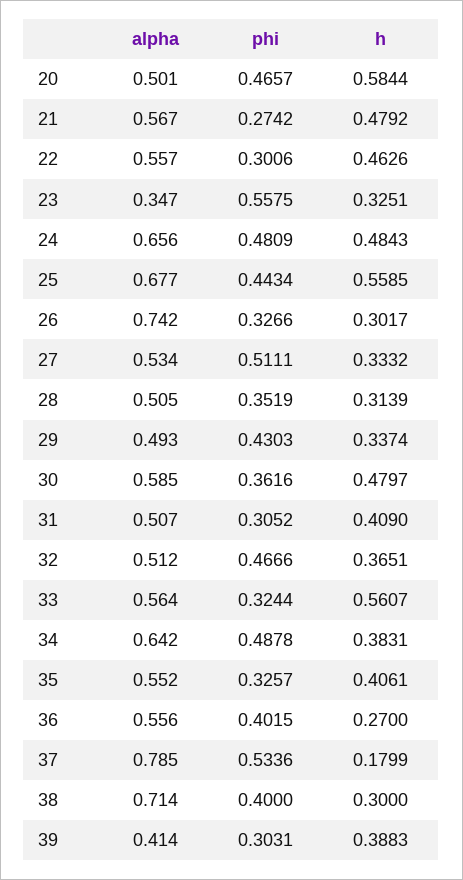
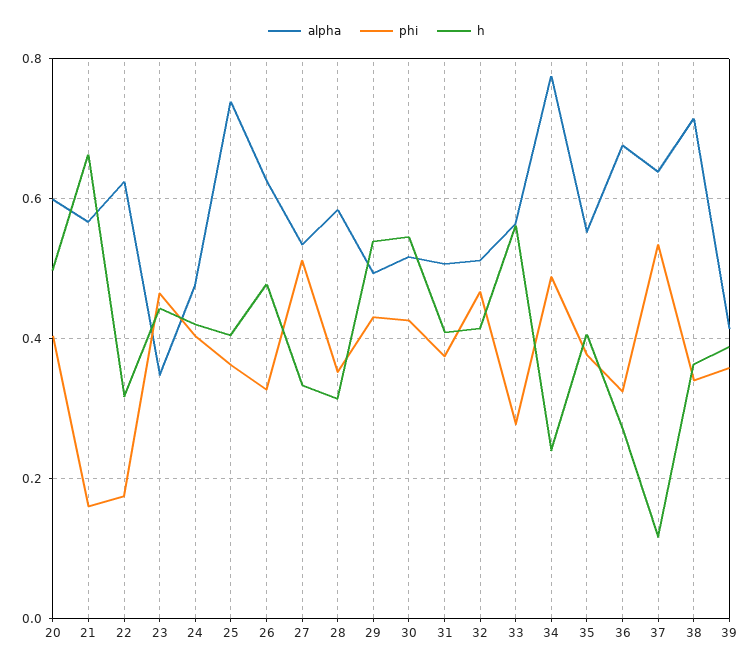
alpha, 20: 0.501 -> 0.6
phi, 20: 0.4657 -> 0.4
h, 20: 0.5844 -> 0.5
phi, 21: 0.2742 -> 0.16
h, 21: 0.4792 -> 0.66
alpha, 22: 0.557 -> 0.62
phi, 22: 0.3006 -> 0.18
h, 22: 0.4626 -> 0.32
phi, 23: 0.5575 -> 0.46
h, 23: 0.3251 -> 0.44
alpha, 24: 0.656 -> 0.48
phi, 24: 0.4809 -> 0.4
h, 24: 0.4843 -> 0.42
alpha, 25: 0.677 -> 0.74
phi, 25: 0.4434 -> 0.36
h, 25: 0.5585 -> 0.4
alpha, 26: 0.742 -> 0.62
h, 26: 0.3017 -> 0.48
alpha, 28: 0.505 -> 0.58
h, 29: 0.3374 -> 0.54
alpha, 30: 0.585 -> 0.52
phi, 30: 0.3616 -> 0.42
h, 30: 0.4797 -> 0.54
phi, 31: 0.3052 -> 0.38
h, 32: 0.3651 -> 0.42
phi, 33: 0.3244 -> 0.28
alpha, 34: 0.642 -> 0.78
h, 34: 0.3831 -> 0.24
phi, 35: 0.3257 -> 0.38
alpha, 36: 0.556 -> 0.68
phi, 36: 0.4015 -> 0.32
alpha, 37: 0.785 -> 0.64
h, 37: 0.1799 -> 0.12
phi, 38: 0.4 -> 0.34
h, 38: 0.3 -> 0.36
phi, 39: 0.3031 -> 0.36

